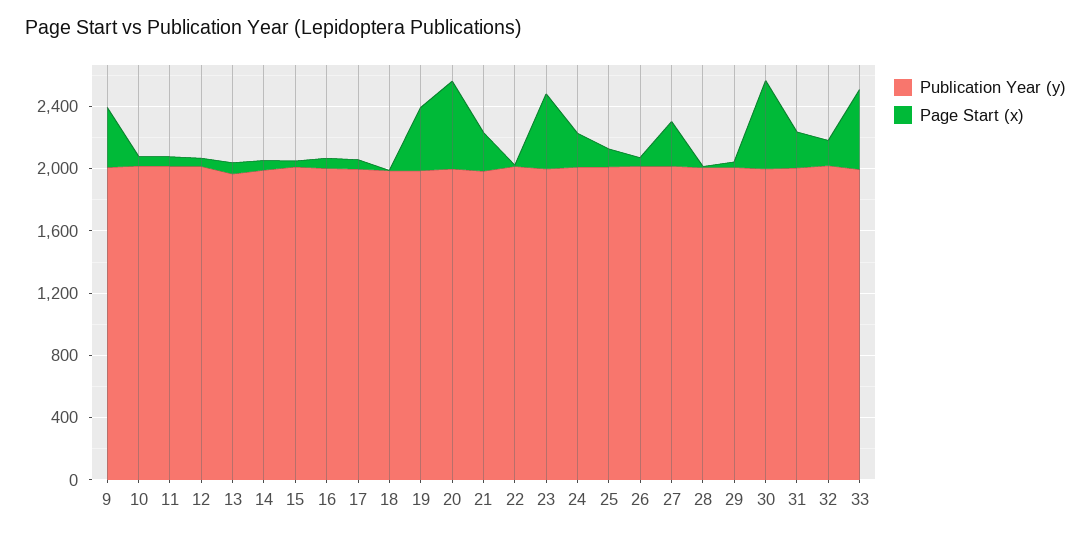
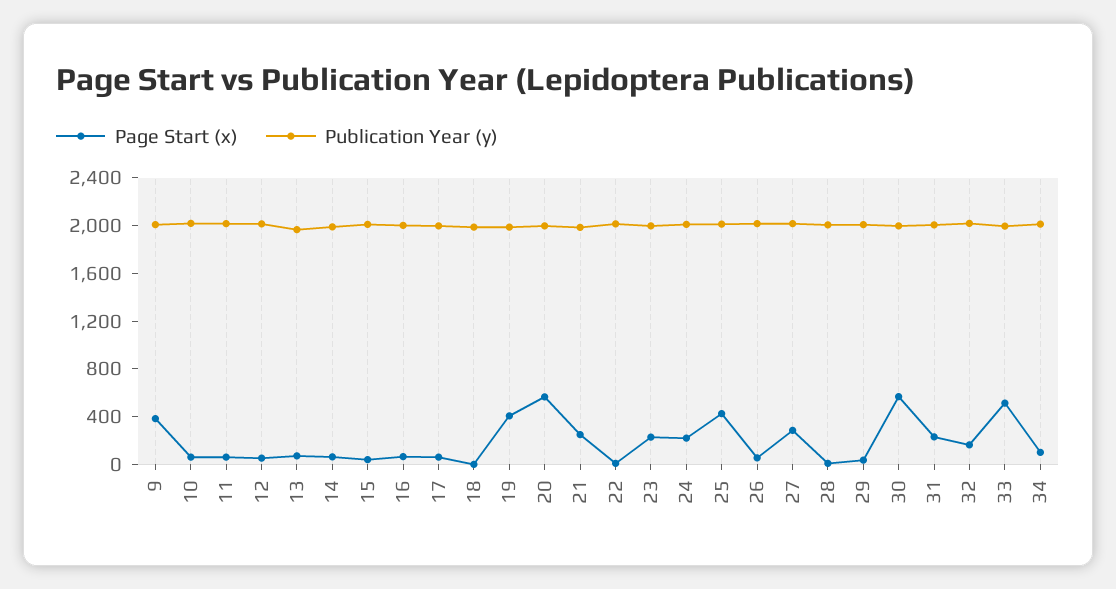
Page Start (x), 23: 500 -> 200
Page Start (x), 25: 100 -> 400
Page Start (x), 34: none -> 100
Publication Year (y), 34: none -> 2000

